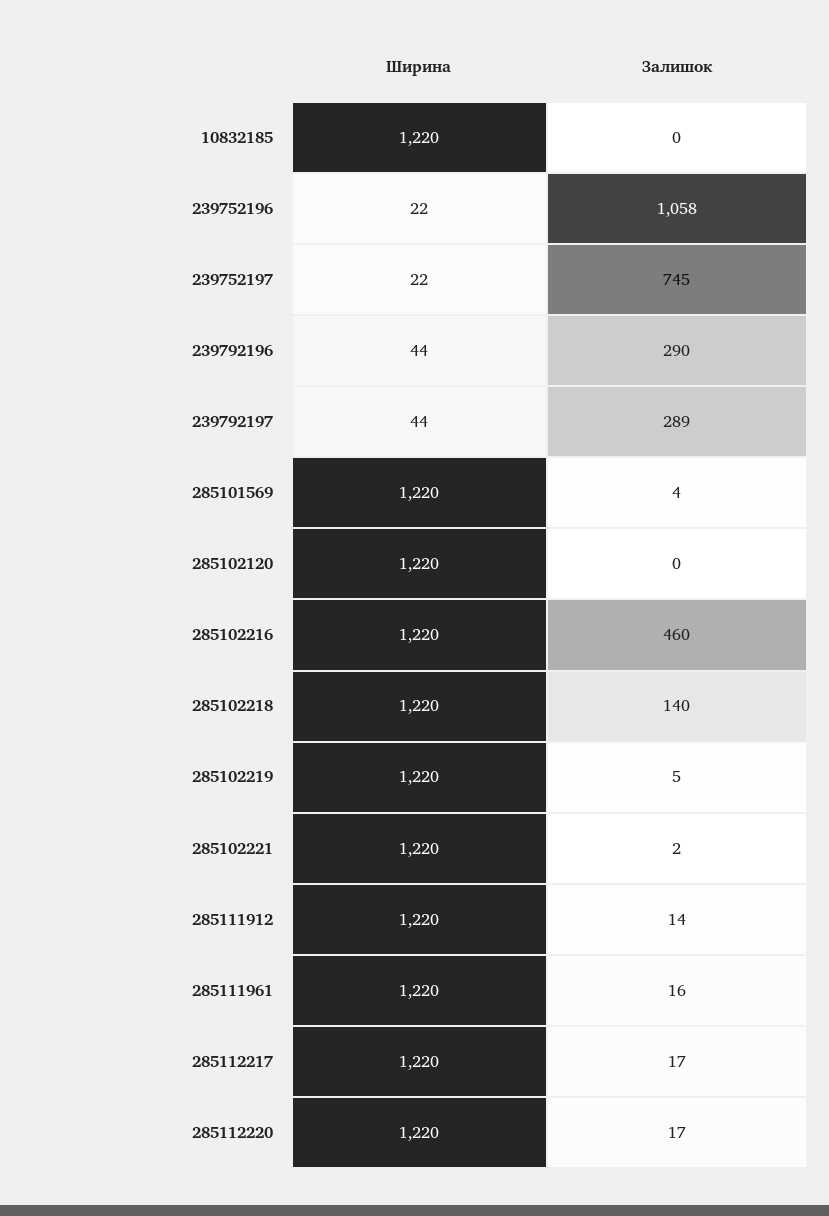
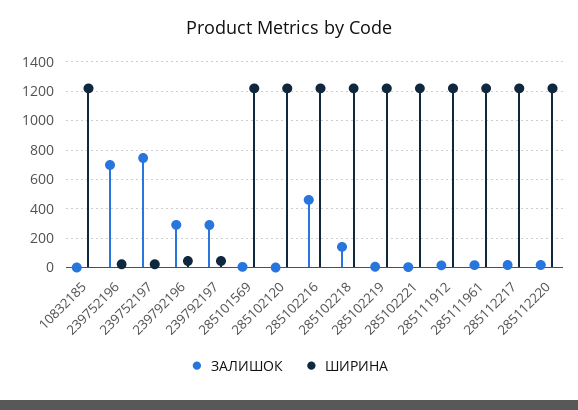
Залишок, 239752196: 1058 -> 700

